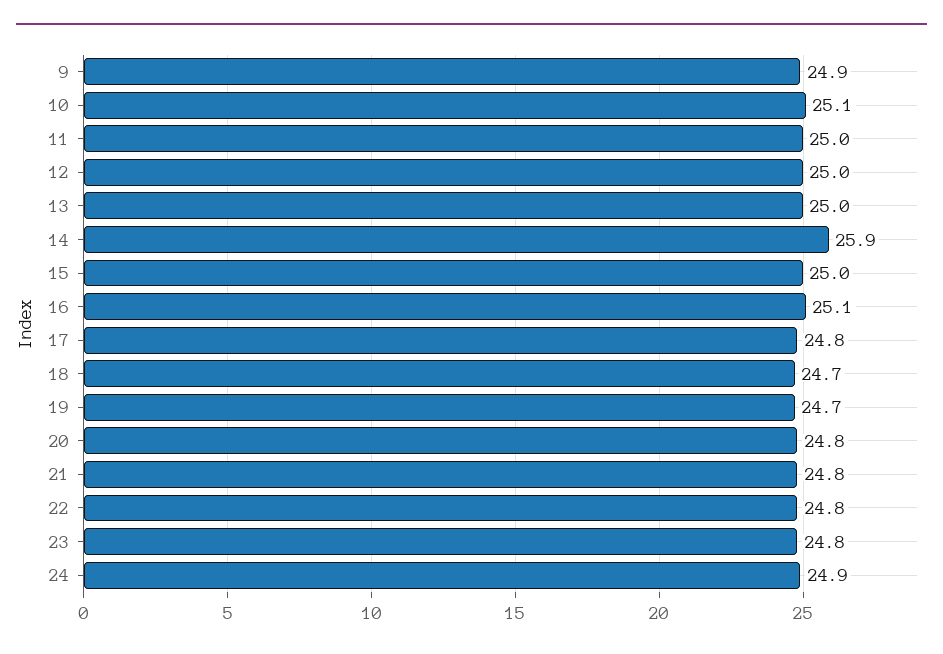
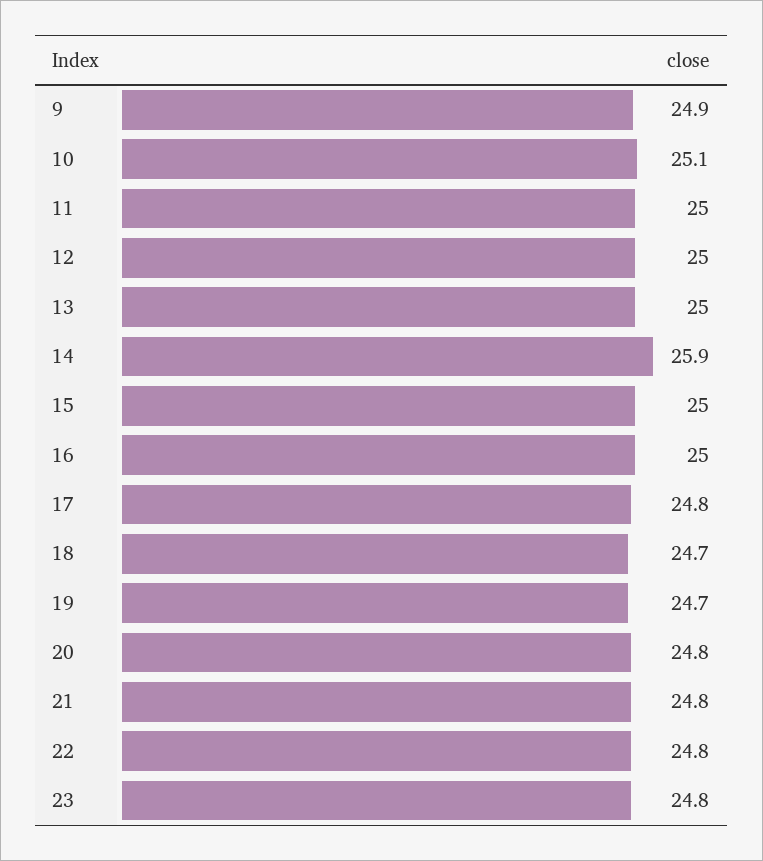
16: 25.1 -> 25
24: 24.9 -> none

